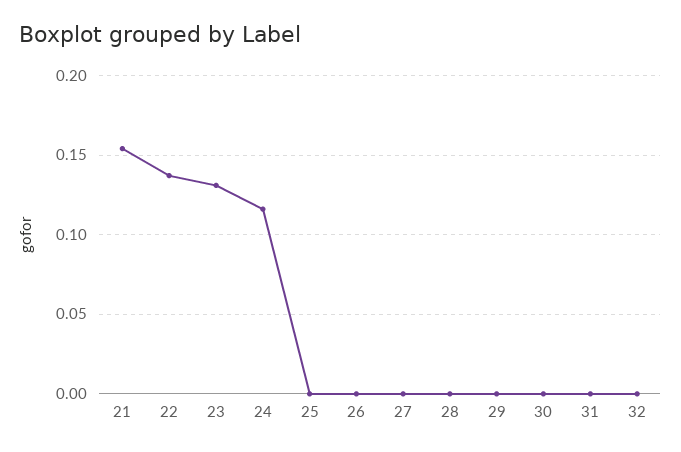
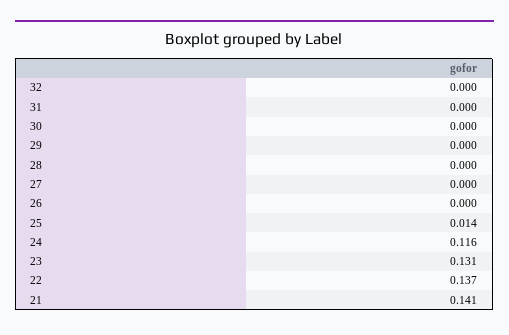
21: 0.155 -> 0.141
25: 0 -> 0.014

